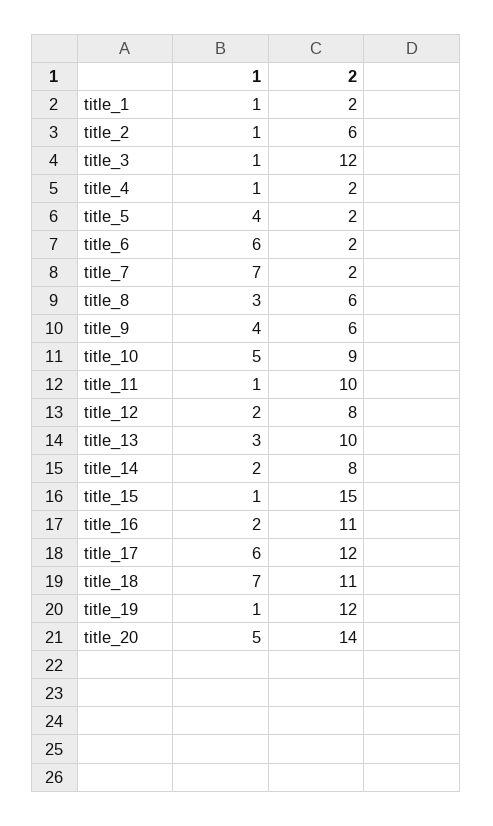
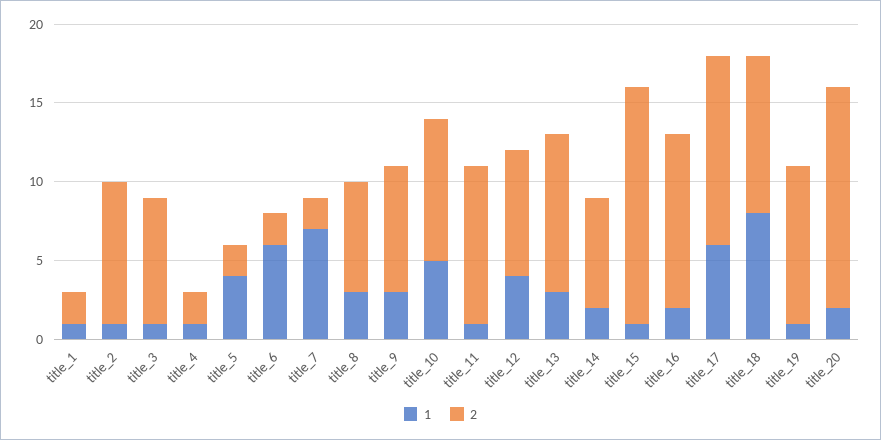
2, title_2: 6 -> 9
2, title_3: 12 -> 8
2, title_8: 6 -> 7
1, title_9: 4 -> 3
2, title_9: 6 -> 8
1, title_12: 2 -> 4
2, title_14: 8 -> 7
1, title_18: 7 -> 8
2, title_18: 11 -> 10
2, title_19: 12 -> 10
1, title_20: 5 -> 2

